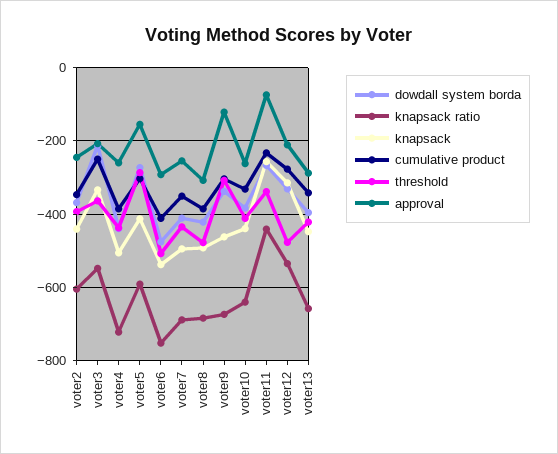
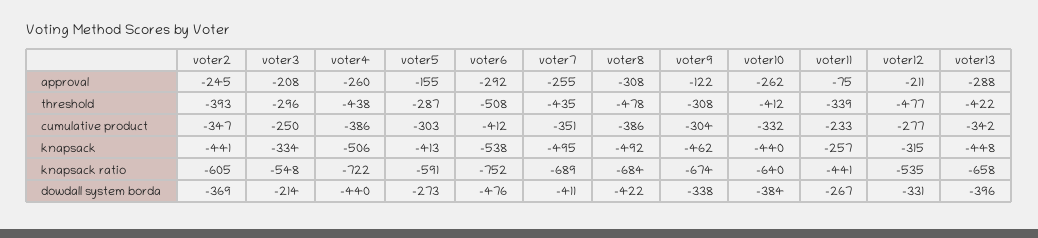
threshold, voter3: -360 -> -296

